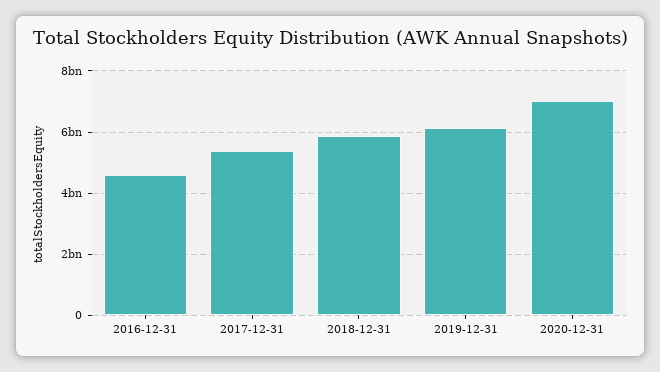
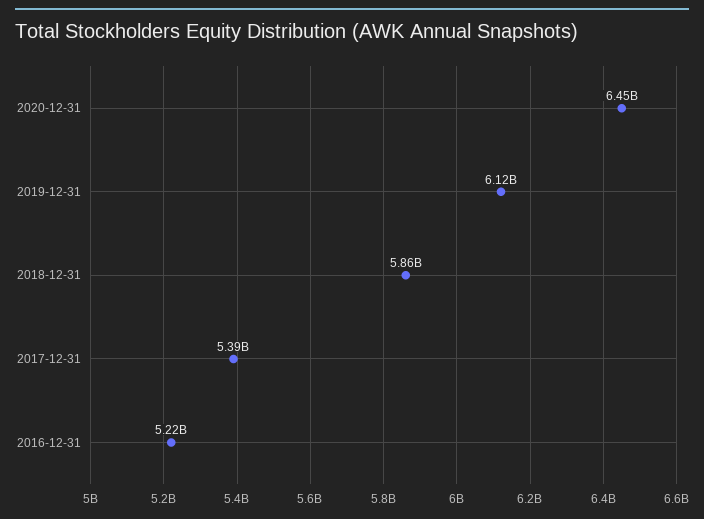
2016-12-31: 4600000000 -> 5220000000
2020-12-31: 7000000000 -> 6450000000

